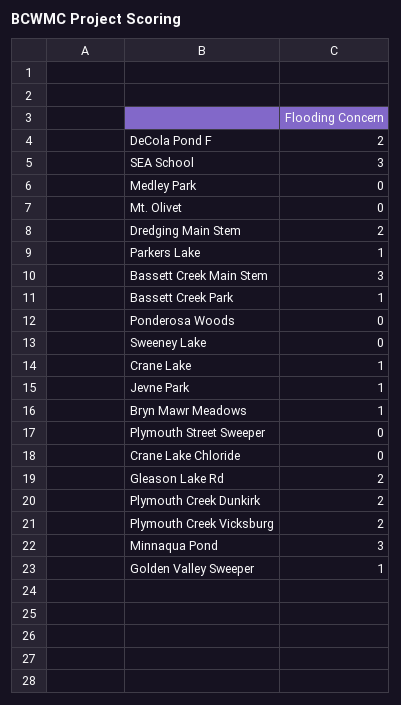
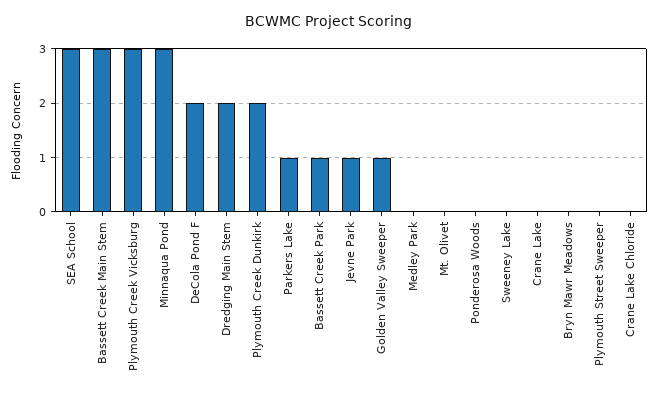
Crane Lake: 1 -> 0
Bryn Mawr Meadows: 1 -> 0
Gleason Lake Rd: 2 -> none
Plymouth Creek Vicksburg: 2 -> 3

